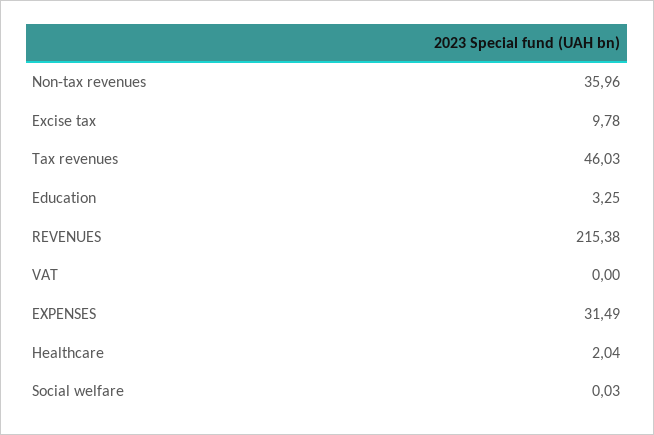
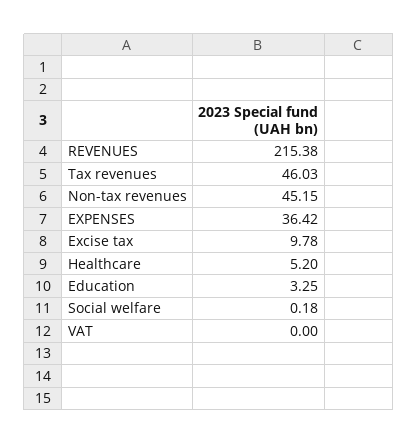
Non-tax revenues: 35.96 -> 45.15
EXPENSES: 31.49 -> 36.42
Healthcare: 2.04 -> 5.2
Social welfare: 0.03 -> 0.18

